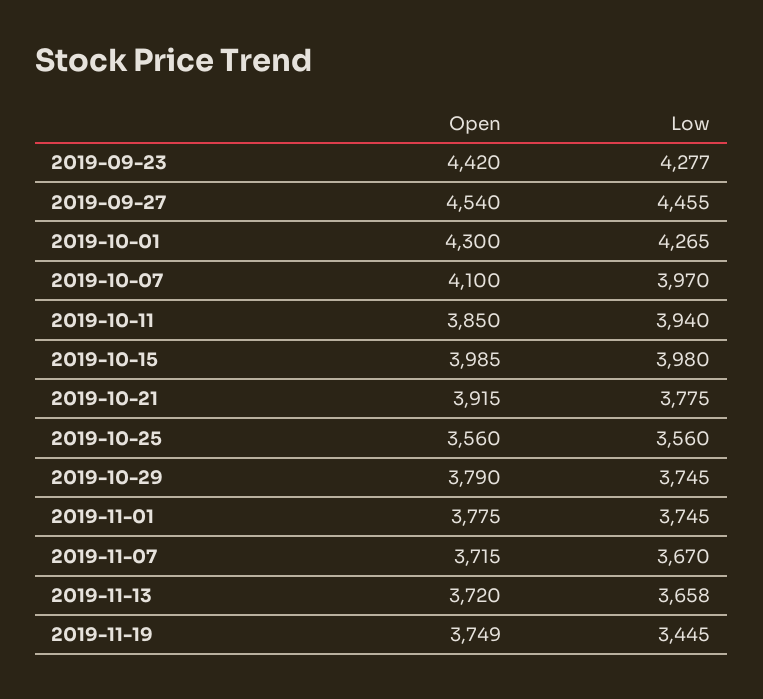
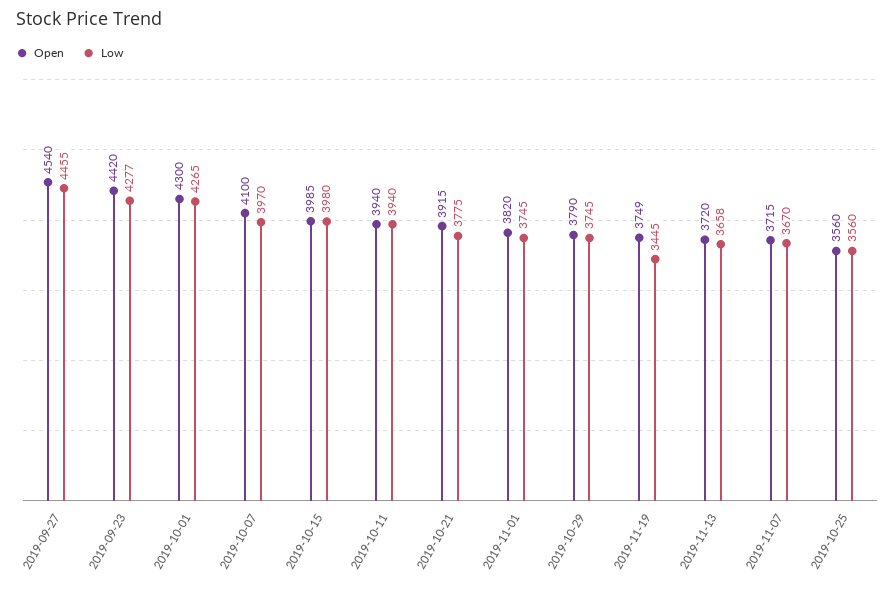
Open, 2019-10-11: 3850 -> 3940
Open, 2019-11-01: 3775 -> 3820

